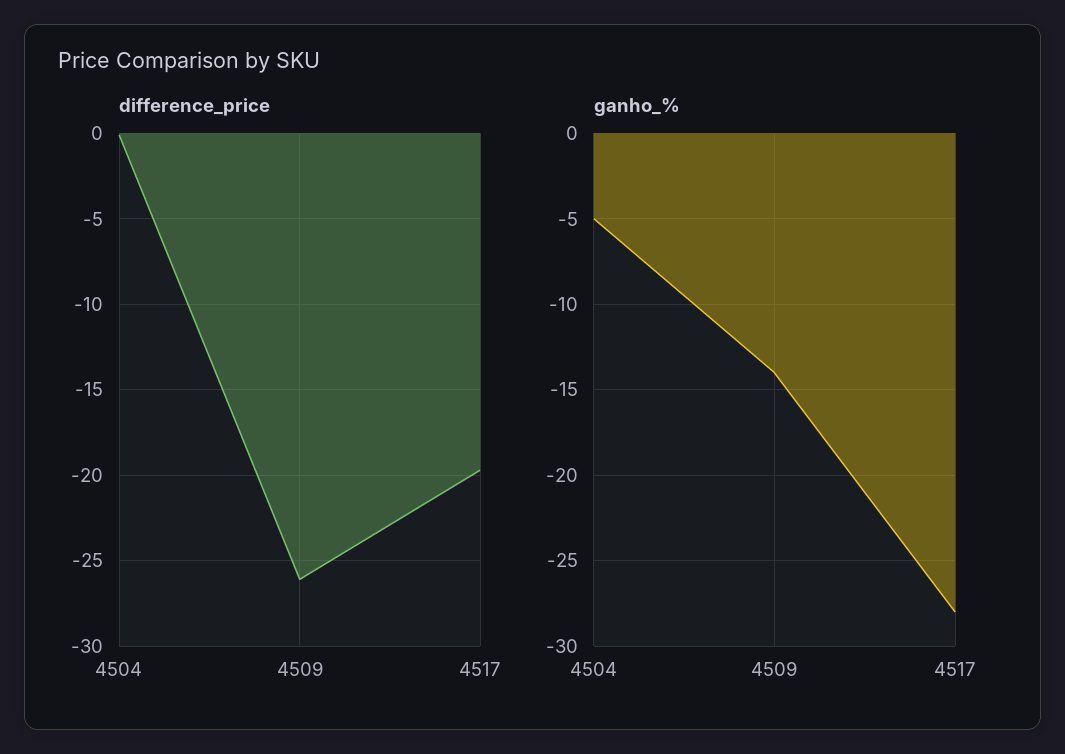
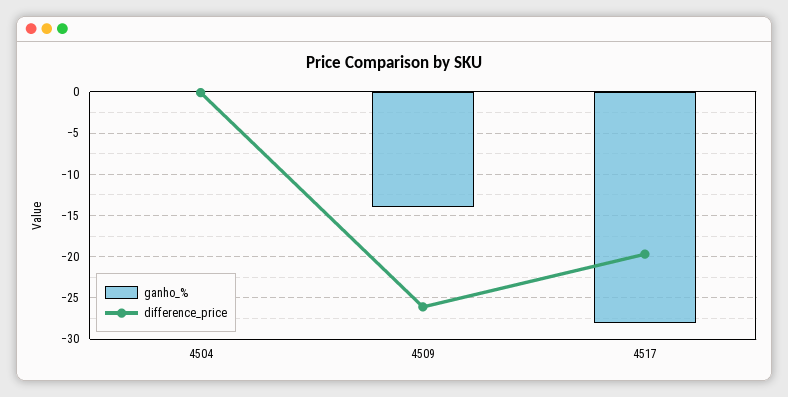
ganho_%, 4504: -5 -> 0

